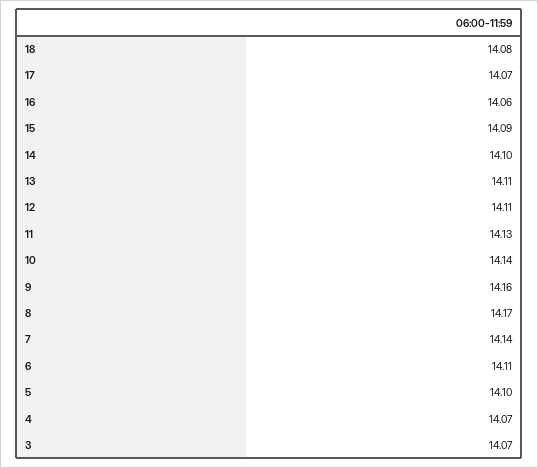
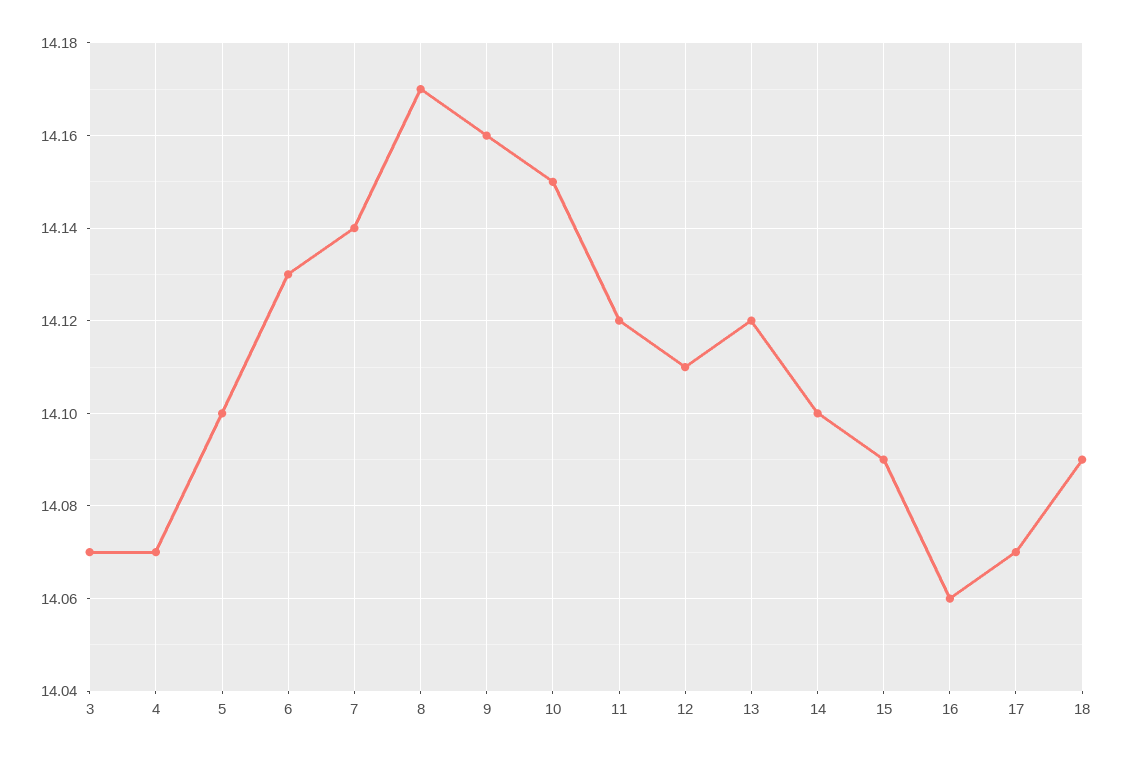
18: 14.08 -> 14.09
13: 14.11 -> 14.12
11: 14.13 -> 14.12
10: 14.14 -> 14.15
6: 14.11 -> 14.13

